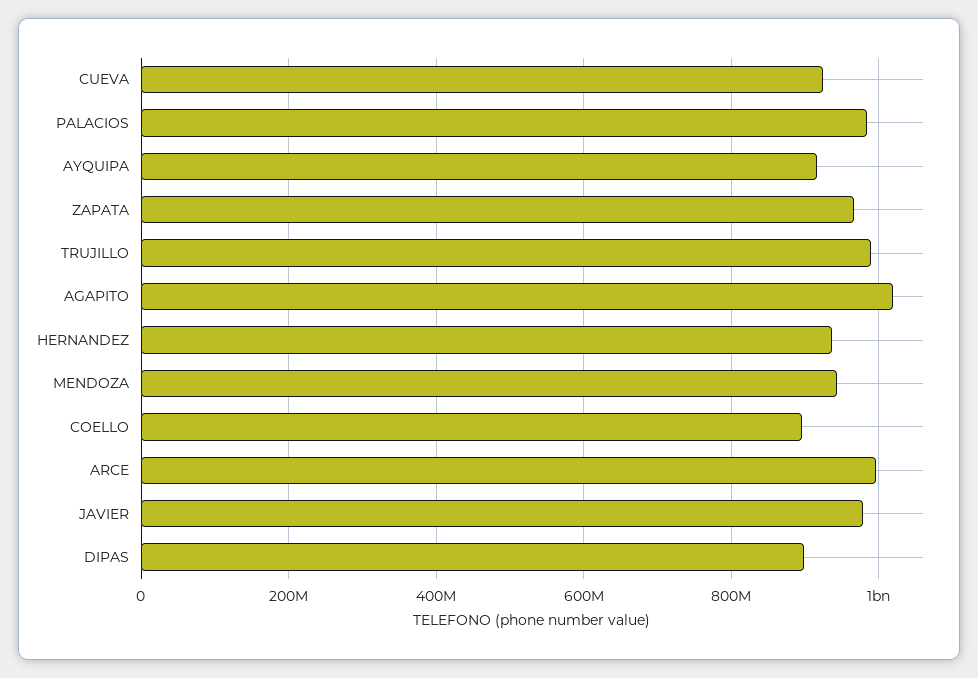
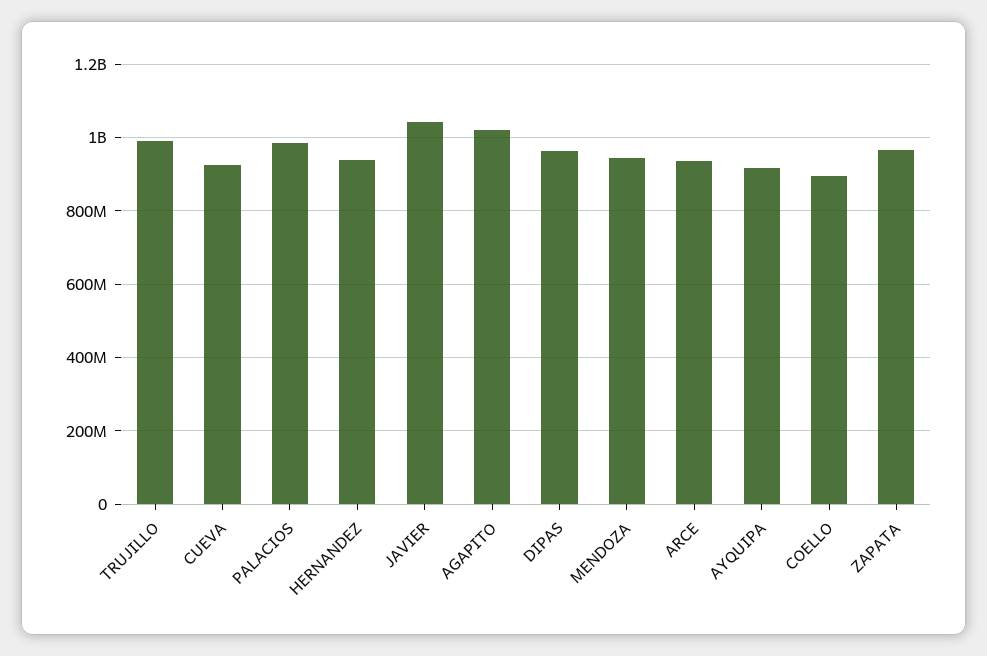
ARCE: 1000000000 -> 940000000
JAVIER: 980000000 -> 1040000000
DIPAS: 900000000 -> 960000000

